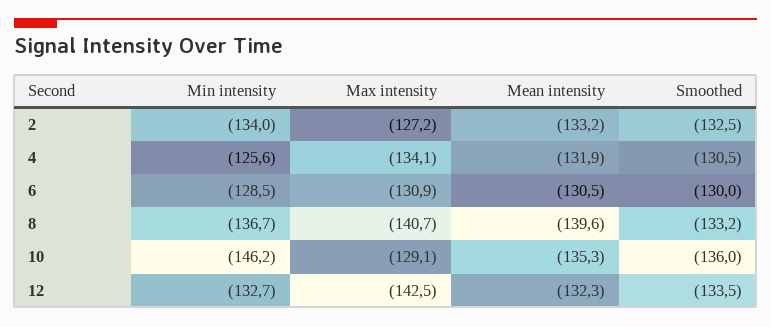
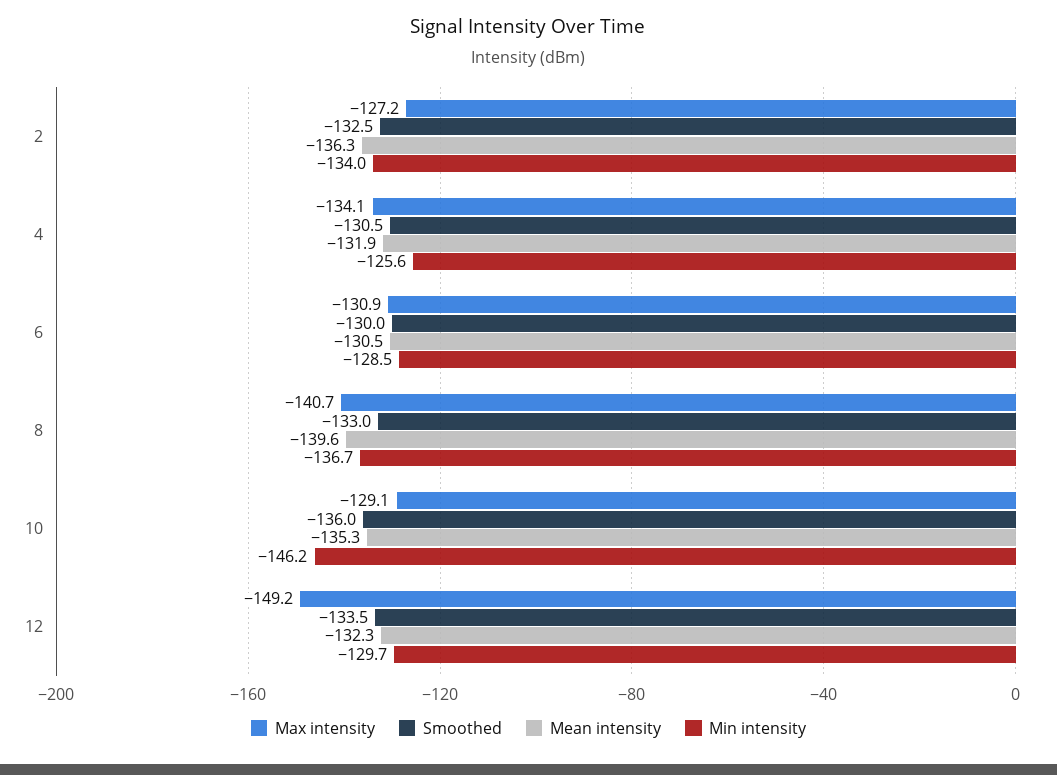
Mean intensity, 2: -133.2 -> -136.3
Smoothed, 8: -133.2 -> -133
Min intensity, 12: -132.7 -> -129.7
Max intensity, 12: -142.5 -> -149.2

